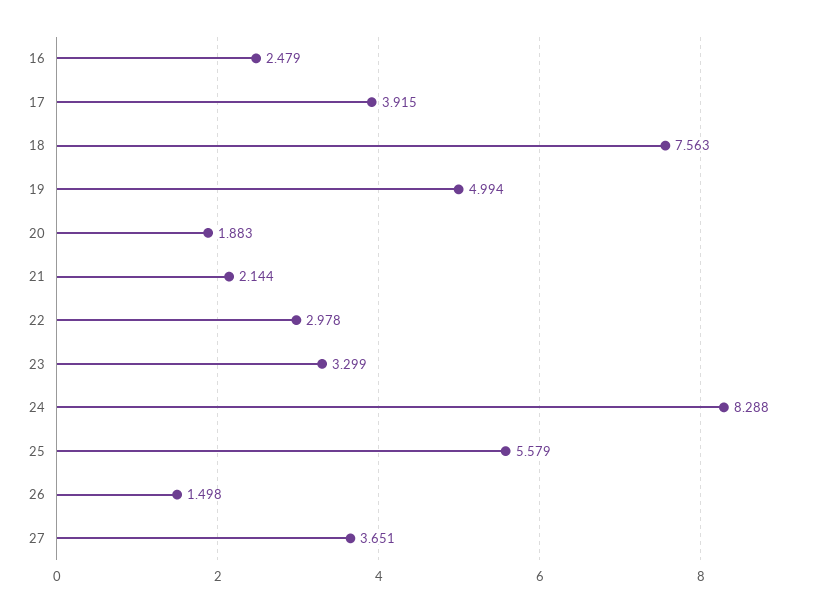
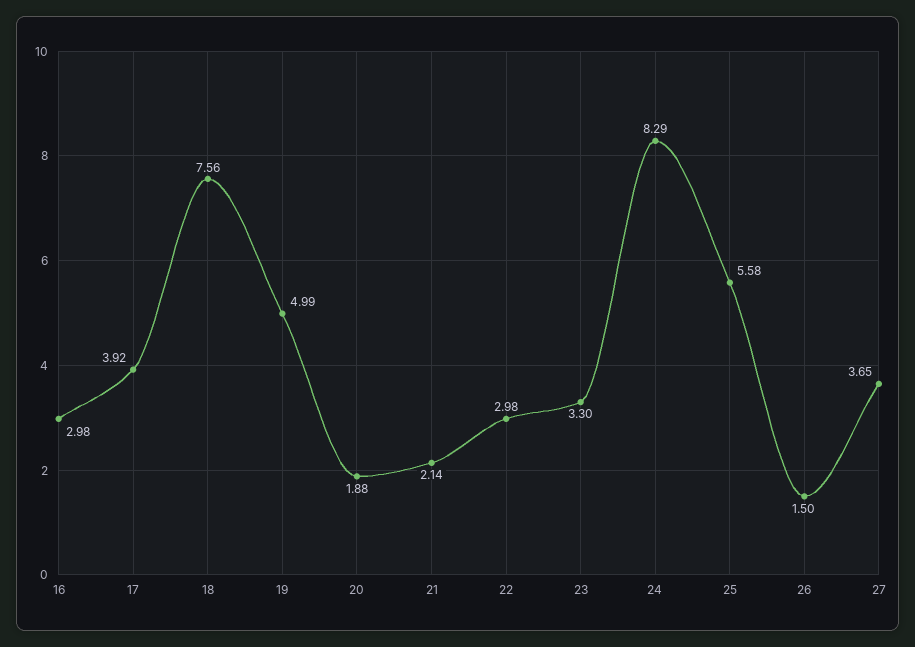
16: 2.479 -> 2.98

